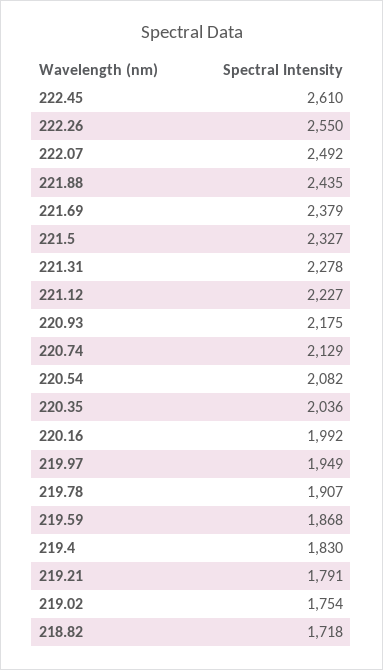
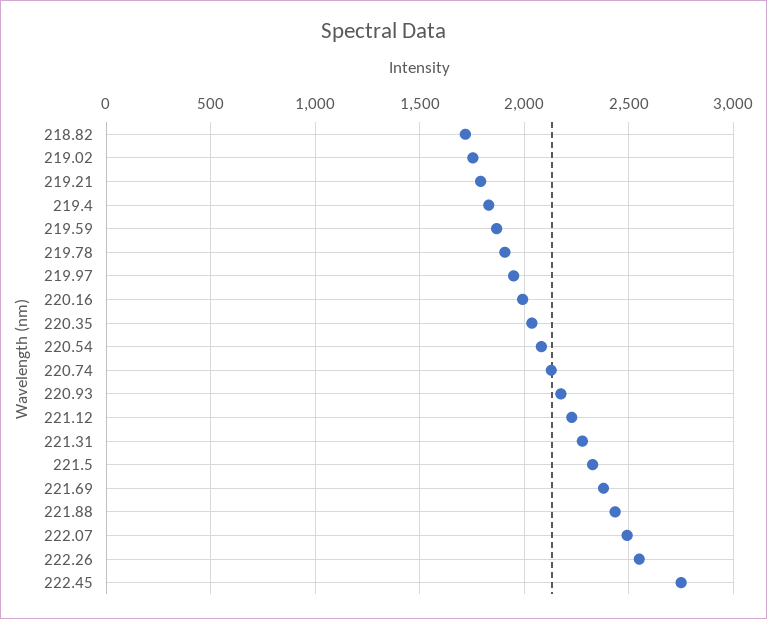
222.45: 2610 -> 2750

